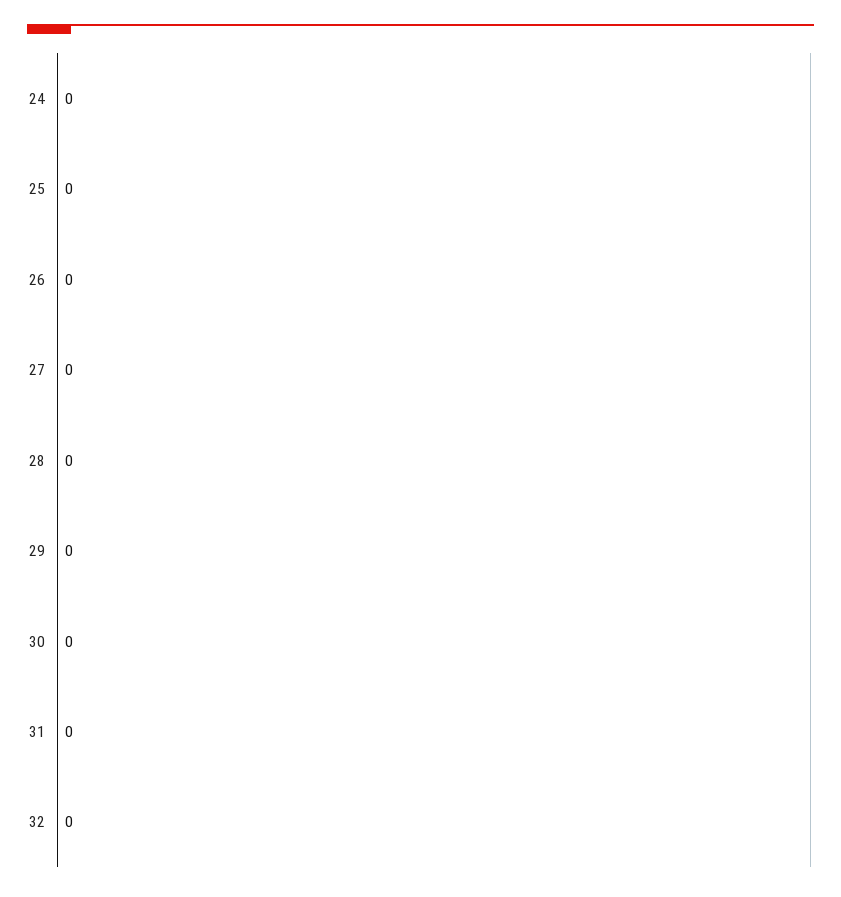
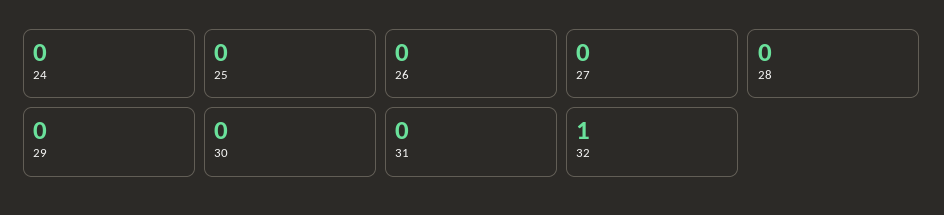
32: 0 -> 1

